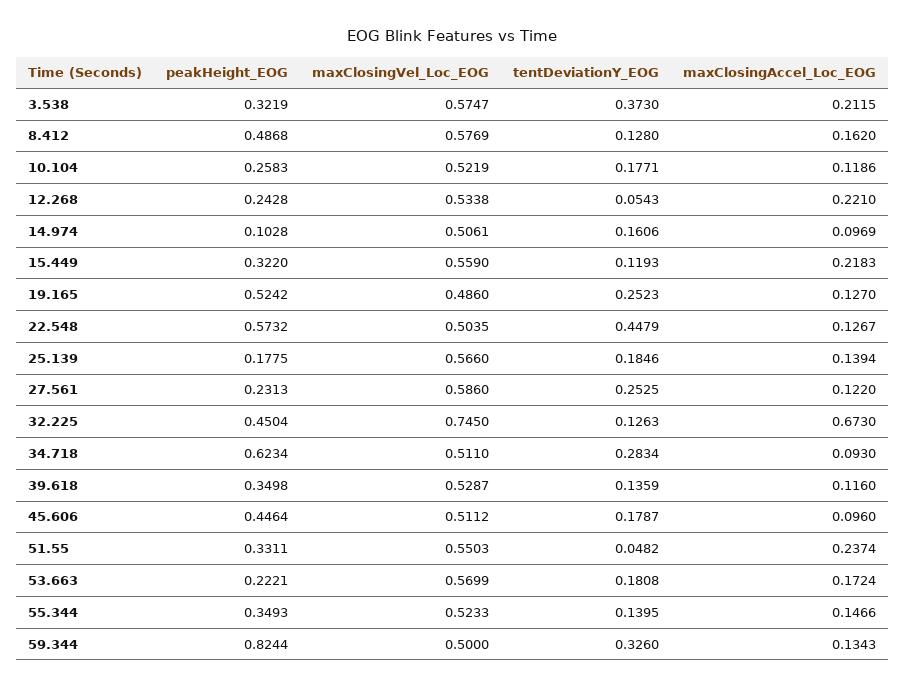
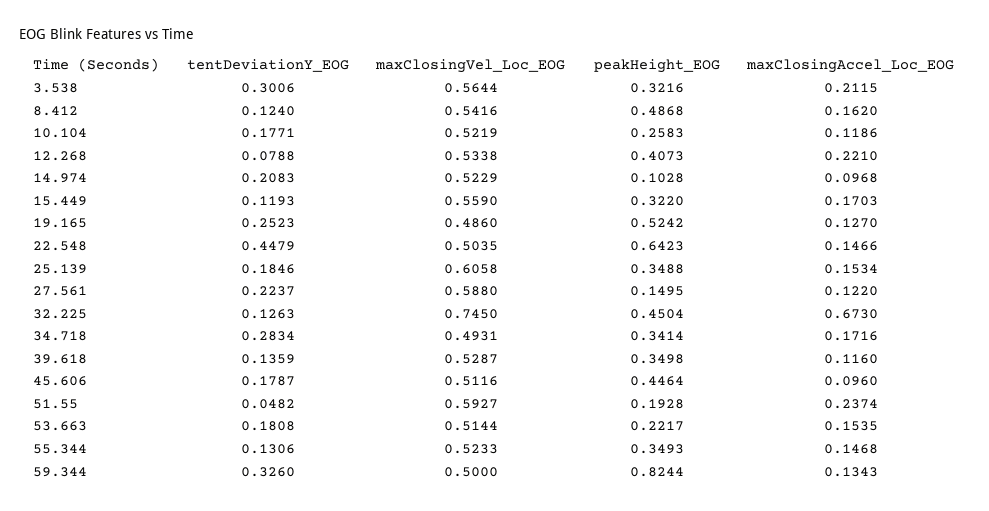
peakHeight_EOG, 3.538: 0.3219 -> 0.3216
maxClosingVel_Loc_EOG, 3.538: 0.5747 -> 0.5644
tentDeviationY_EOG, 3.538: 0.373 -> 0.3006
maxClosingVel_Loc_EOG, 8.412: 0.5769 -> 0.5416
tentDeviationY_EOG, 8.412: 0.128 -> 0.124
peakHeight_EOG, 12.268: 0.2428 -> 0.4073
tentDeviationY_EOG, 12.268: 0.0543 -> 0.0788
maxClosingVel_Loc_EOG, 14.974: 0.5061 -> 0.5229
tentDeviationY_EOG, 14.974: 0.1606 -> 0.2083
maxClosingAccel_Loc_EOG, 14.974: 0.0969 -> 0.0968
maxClosingAccel_Loc_EOG, 15.449: 0.2183 -> 0.1703
peakHeight_EOG, 22.548: 0.5732 -> 0.6423
maxClosingAccel_Loc_EOG, 22.548: 0.1267 -> 0.1466
peakHeight_EOG, 25.139: 0.1775 -> 0.3488
maxClosingVel_Loc_EOG, 25.139: 0.566 -> 0.6058
maxClosingAccel_Loc_EOG, 25.139: 0.1394 -> 0.1534
peakHeight_EOG, 27.561: 0.2313 -> 0.1495
maxClosingVel_Loc_EOG, 27.561: 0.586 -> 0.588
tentDeviationY_EOG, 27.561: 0.2525 -> 0.2237
peakHeight_EOG, 34.718: 0.6234 -> 0.3414
maxClosingVel_Loc_EOG, 34.718: 0.511 -> 0.4931
maxClosingAccel_Loc_EOG, 34.718: 0.093 -> 0.1716
maxClosingVel_Loc_EOG, 45.606: 0.5112 -> 0.5116
peakHeight_EOG, 51.55: 0.3311 -> 0.1928
maxClosingVel_Loc_EOG, 51.55: 0.5503 -> 0.5927
peakHeight_EOG, 53.663: 0.2221 -> 0.2217
maxClosingVel_Loc_EOG, 53.663: 0.5699 -> 0.5144
maxClosingAccel_Loc_EOG, 53.663: 0.1724 -> 0.1535
tentDeviationY_EOG, 55.344: 0.1395 -> 0.1306
maxClosingAccel_Loc_EOG, 55.344: 0.1466 -> 0.1468

